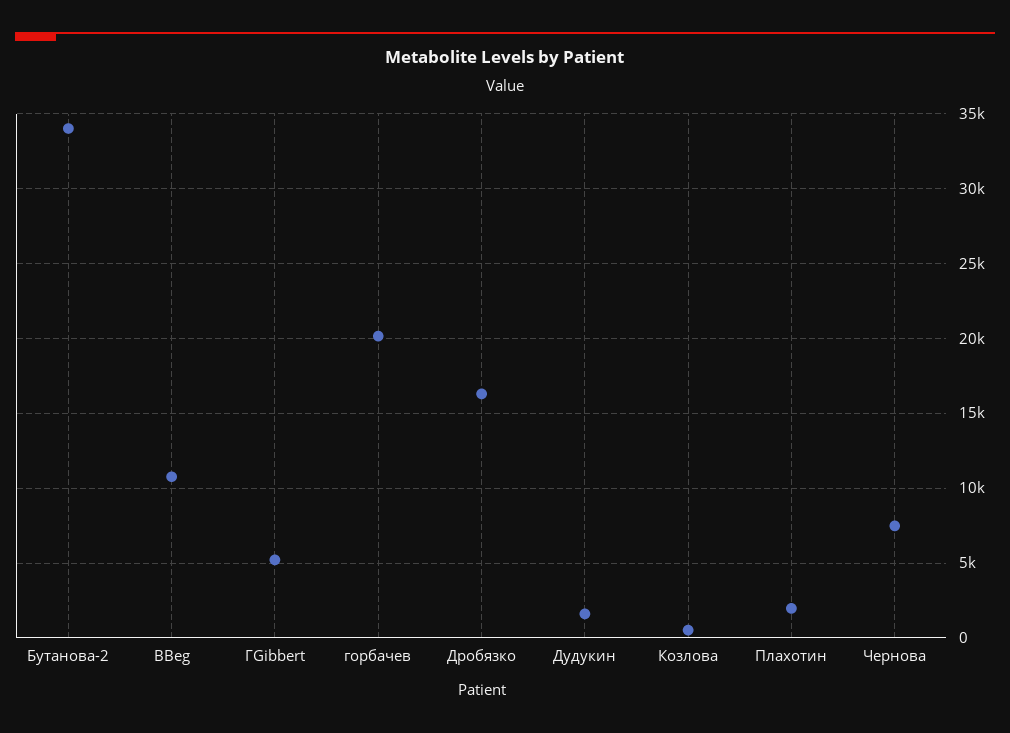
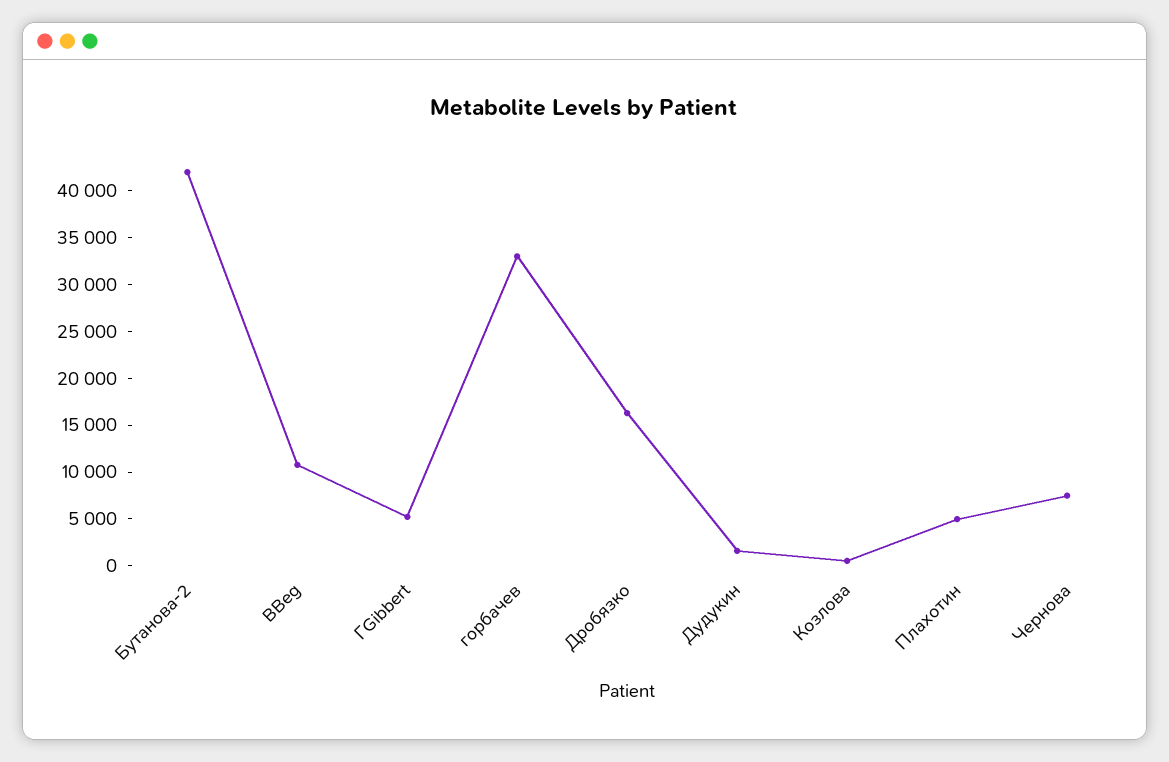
Бутанова-2: 34000 -> 42000
горбачев: 20000 -> 33000
Плахотин: 2000 -> 5000

